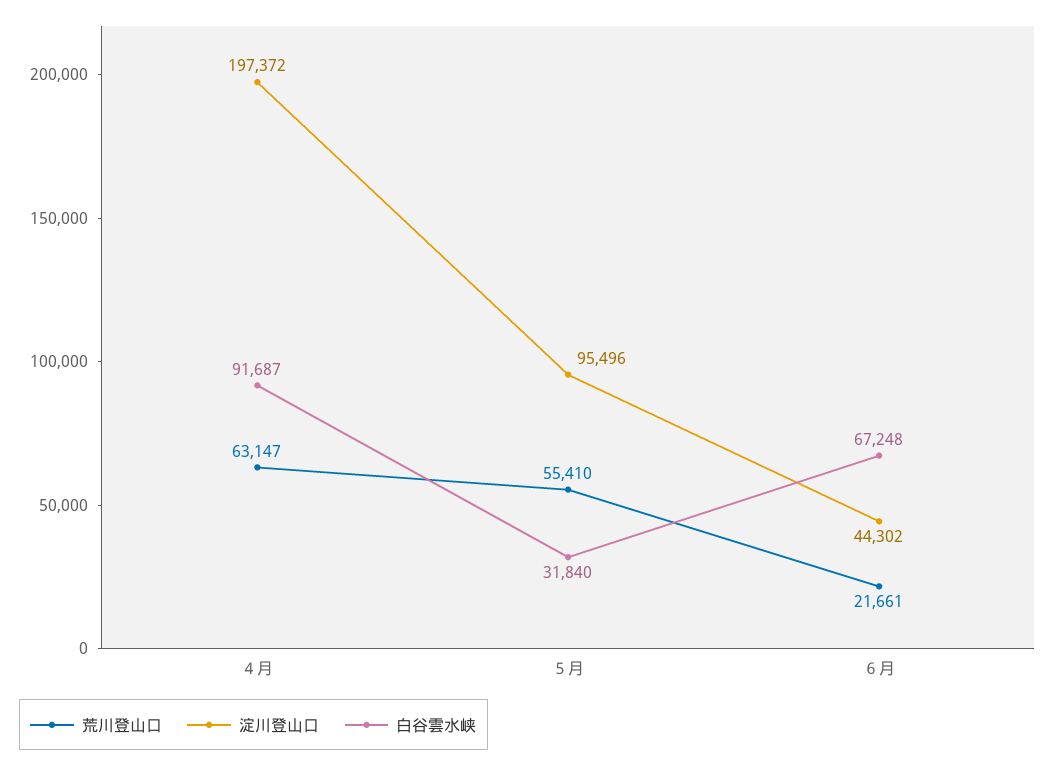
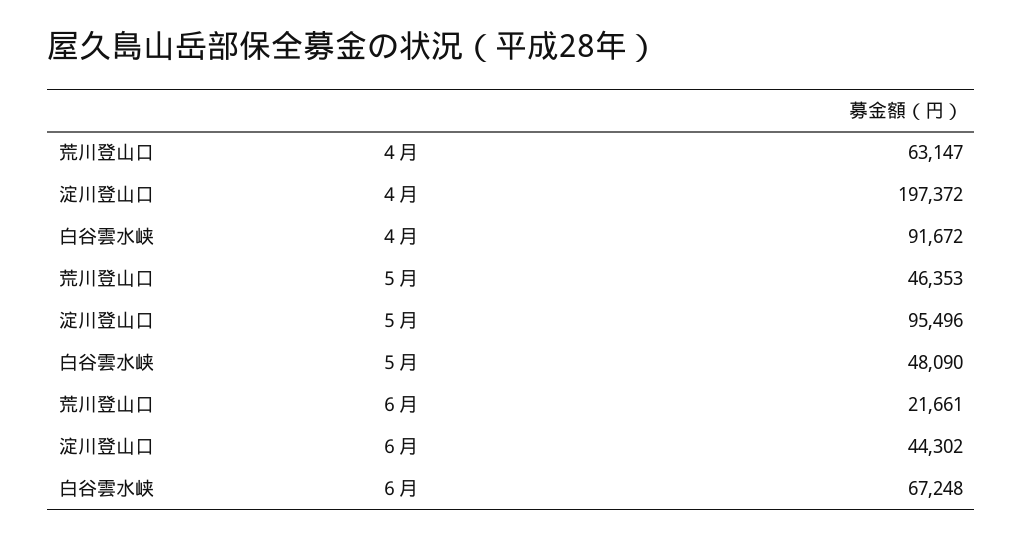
白谷雲水峡, ４月: 91687 -> 91672
荒川登山口, ５月: 55410 -> 46353
白谷雲水峡, ５月: 31840 -> 48090

